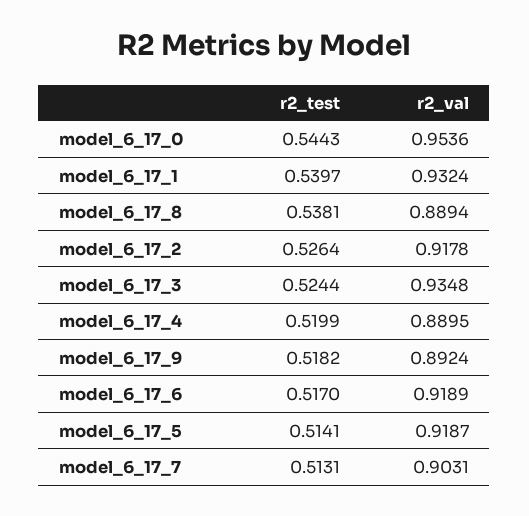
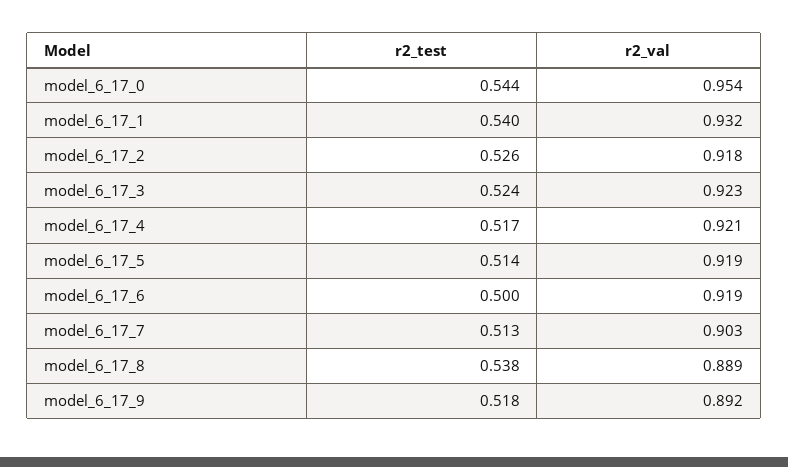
r2_val, model_6_17_3: 0.9348 -> 0.923
r2_test, model_6_17_4: 0.5199 -> 0.517
r2_val, model_6_17_4: 0.8895 -> 0.921
r2_test, model_6_17_6: 0.517 -> 0.5

